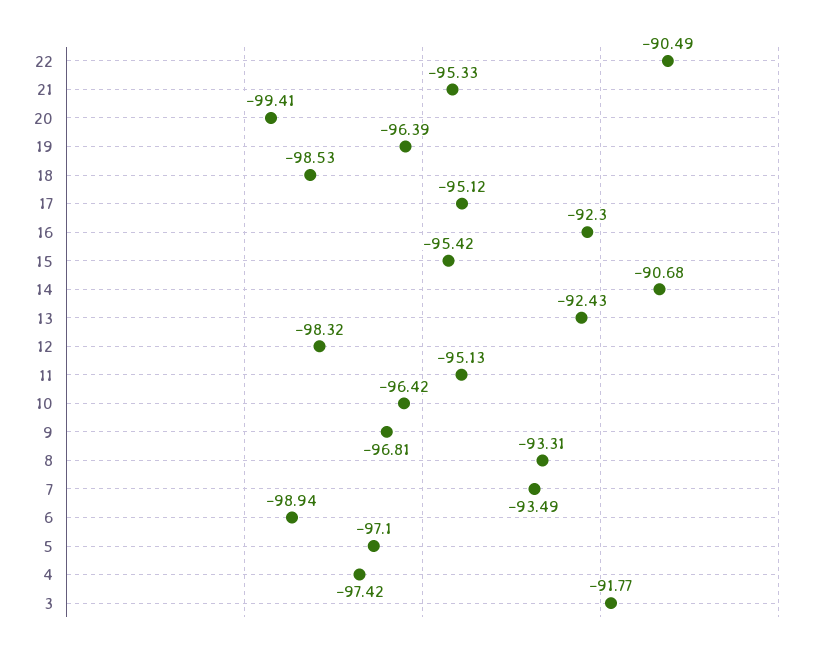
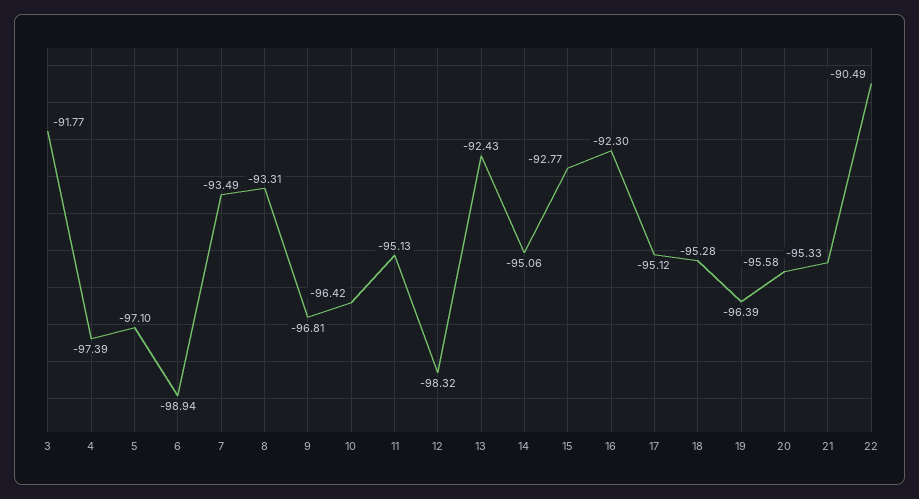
20: -99.41 -> -95.58
18: -98.53 -> -95.28
15: -95.42 -> -92.77
14: -90.68 -> -95.06
4: -97.42 -> -97.39

